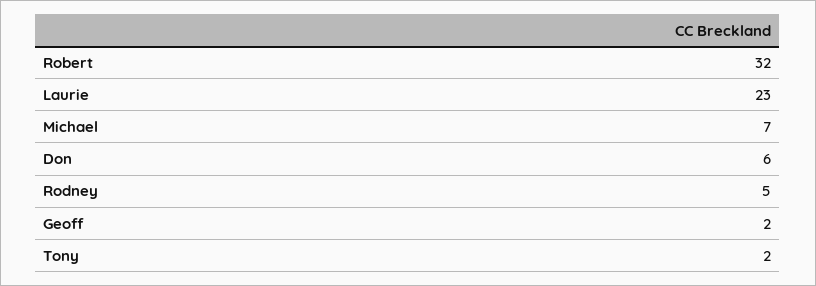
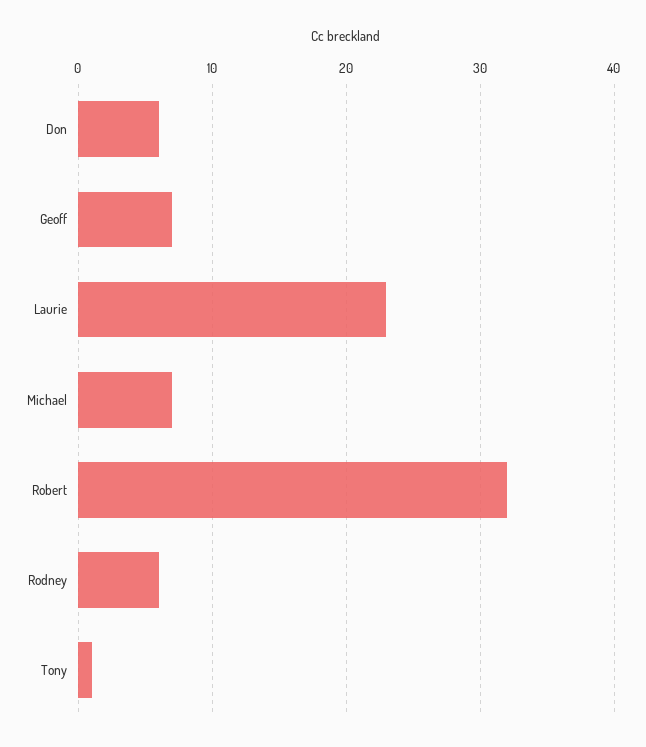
Rodney: 5 -> 6
Geoff: 2 -> 7
Tony: 2 -> 1

